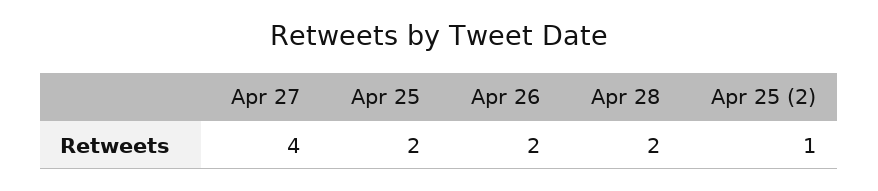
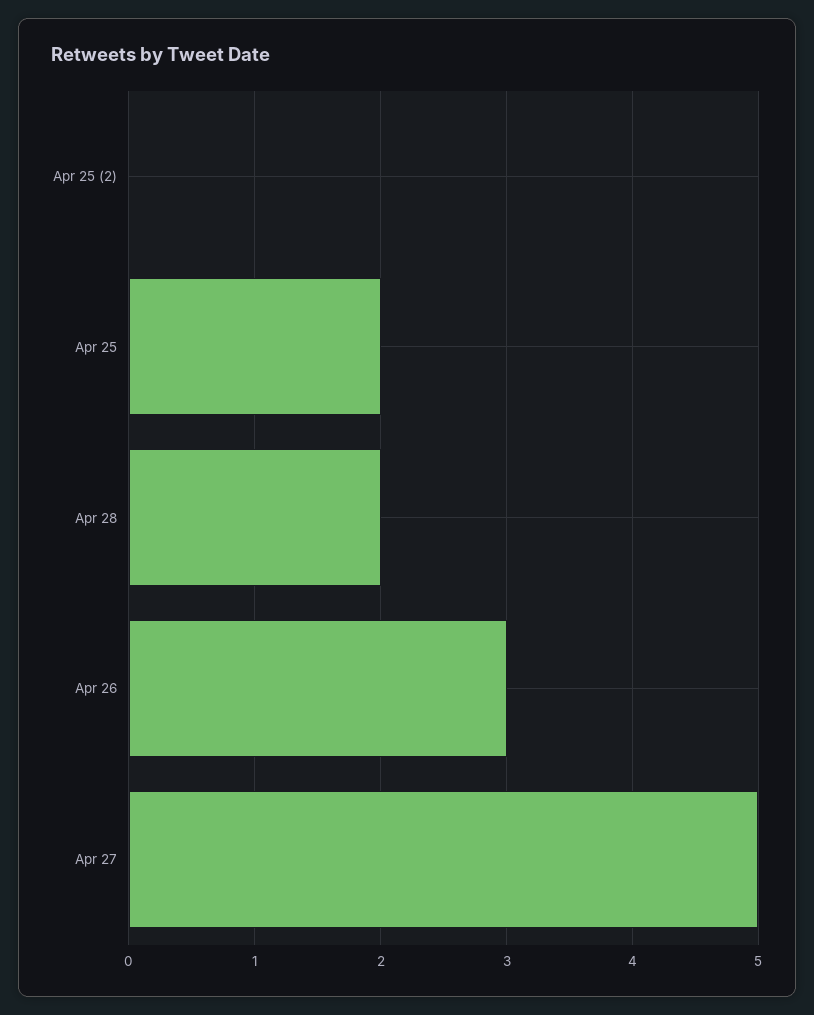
Apr 27: 4 -> 5
Apr 26: 2 -> 3
Apr 25 (2): 1 -> 0

